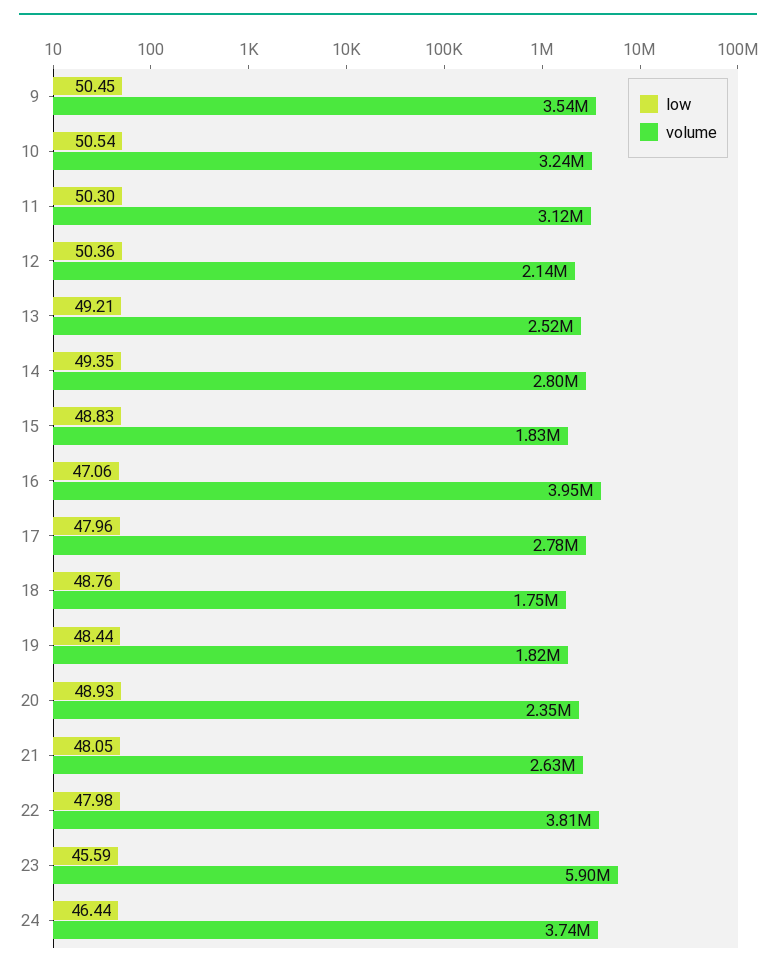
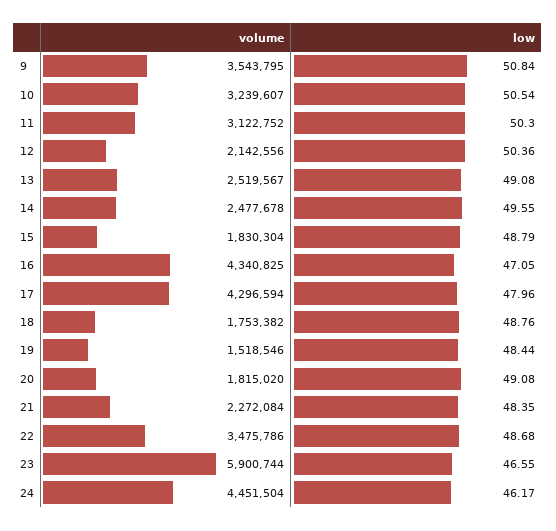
low, 9: 50.45 -> 50.84
low, 13: 49.21 -> 49.08
low, 14: 49.35 -> 49.55
volume, 14: 2800000 -> 2477678
low, 15: 48.83 -> 48.79
low, 16: 47.06 -> 47.05
volume, 16: 3950000 -> 4340825
volume, 17: 2780000 -> 4296594
volume, 19: 1820000 -> 1518546
low, 20: 48.93 -> 49.08
volume, 20: 2350000 -> 1815020
low, 21: 48.05 -> 48.35
volume, 21: 2630000 -> 2272084
low, 22: 47.98 -> 48.68
volume, 22: 3810000 -> 3475786
low, 23: 45.59 -> 46.55
low, 24: 46.44 -> 46.17
volume, 24: 3740000 -> 4451504

